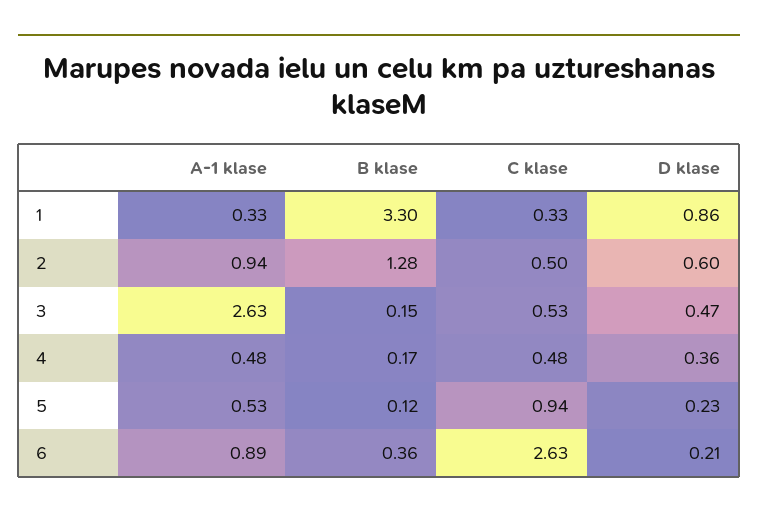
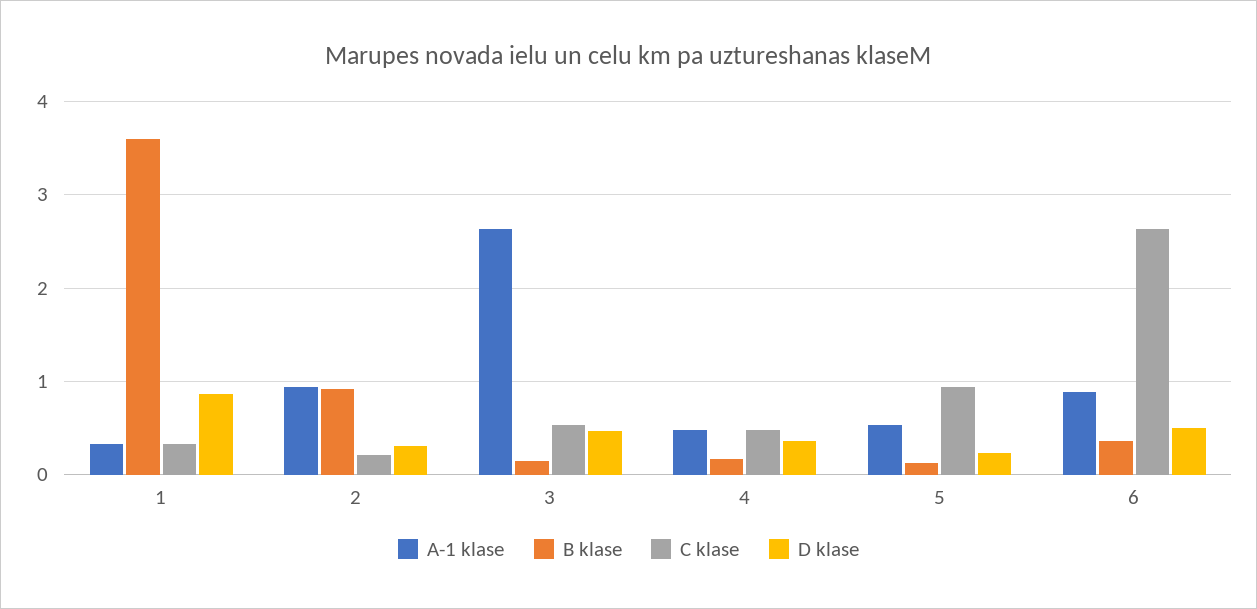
B klase, 1: 3.3 -> 3.6
B klase, 2: 1.28 -> 0.9
C klase, 2: 0.5 -> 0.2
D klase, 2: 0.6 -> 0.3
D klase, 6: 0.21 -> 0.5

